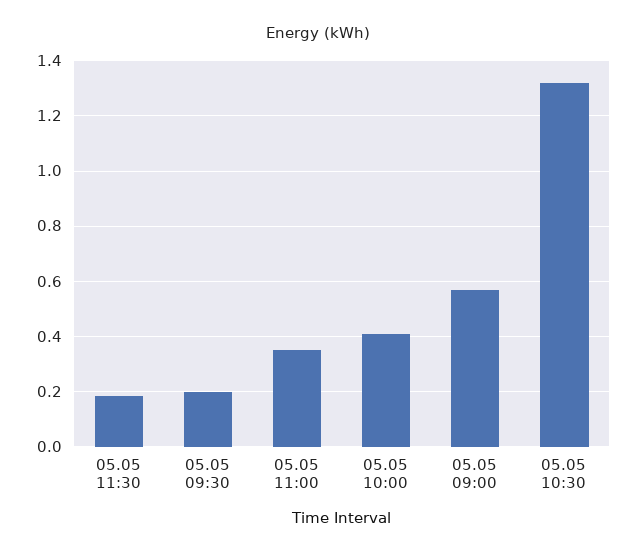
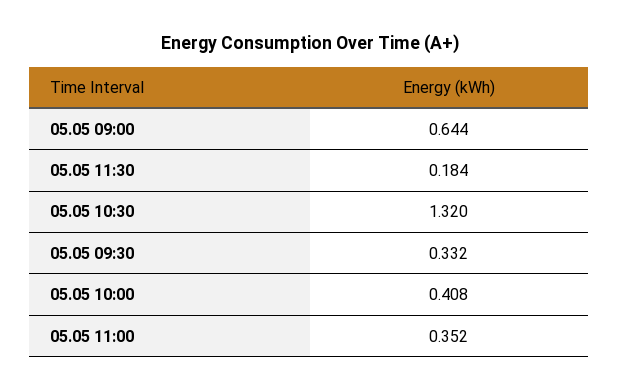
05.05 09:30: 0.2 -> 0.332
05.05 09:00: 0.575 -> 0.644

